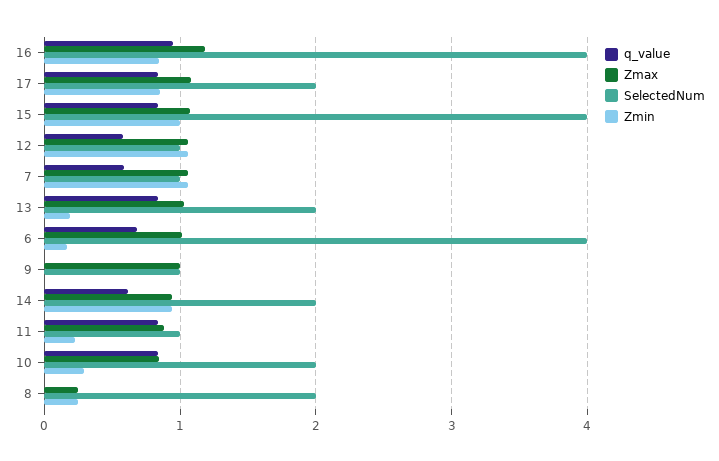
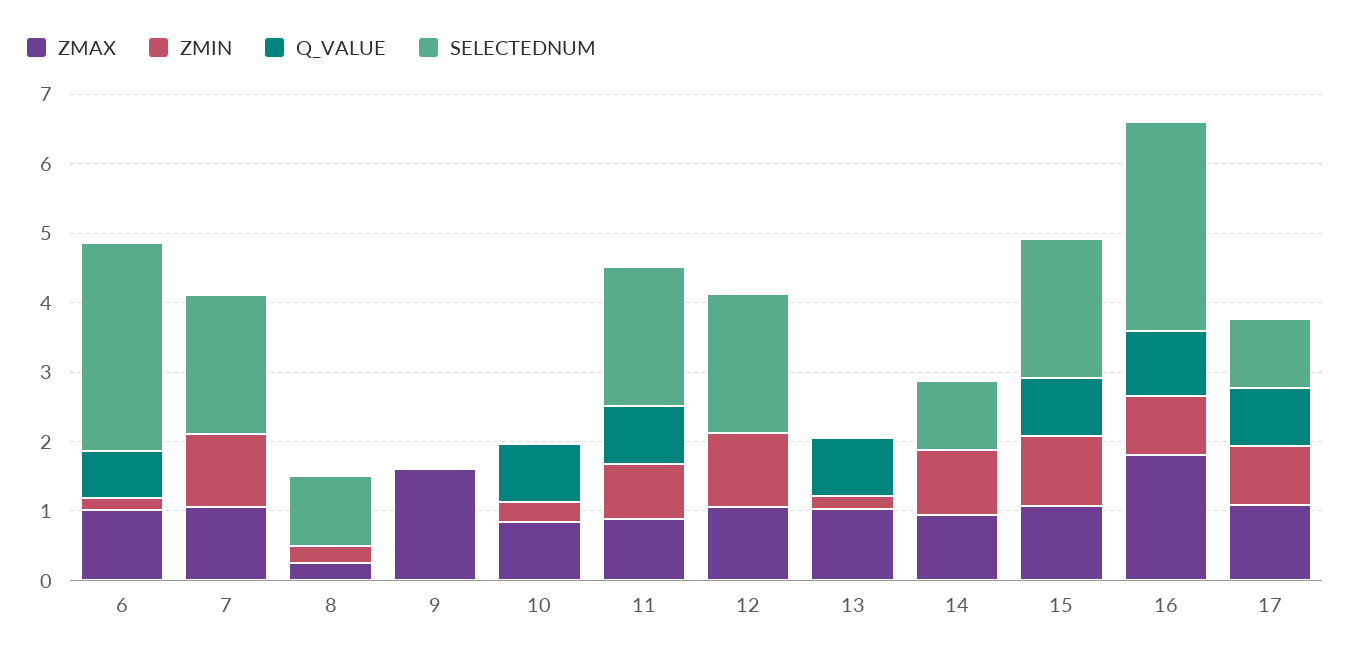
Zmax, 16: 1.2 -> 1.8
SelectedNum, 16: 4 -> 3
SelectedNum, 17: 2 -> 1
SelectedNum, 15: 4 -> 2
q_value, 12: 0.6 -> 0
SelectedNum, 12: 1 -> 2
q_value, 7: 0.6 -> 0
SelectedNum, 7: 1 -> 2
SelectedNum, 13: 2 -> 0
SelectedNum, 6: 4 -> 3
Zmax, 9: 1 -> 1.6
SelectedNum, 9: 1 -> 0
q_value, 14: 0.6 -> 0
SelectedNum, 14: 2 -> 1
SelectedNum, 11: 1 -> 2
Zmin, 11: 0.2 -> 0.8
SelectedNum, 10: 2 -> 0
SelectedNum, 8: 2 -> 1

